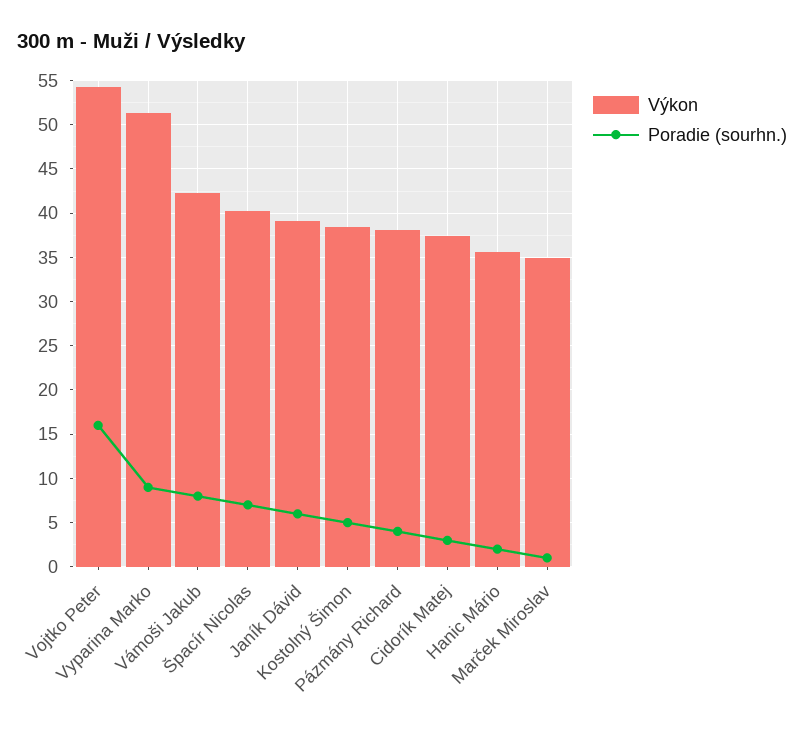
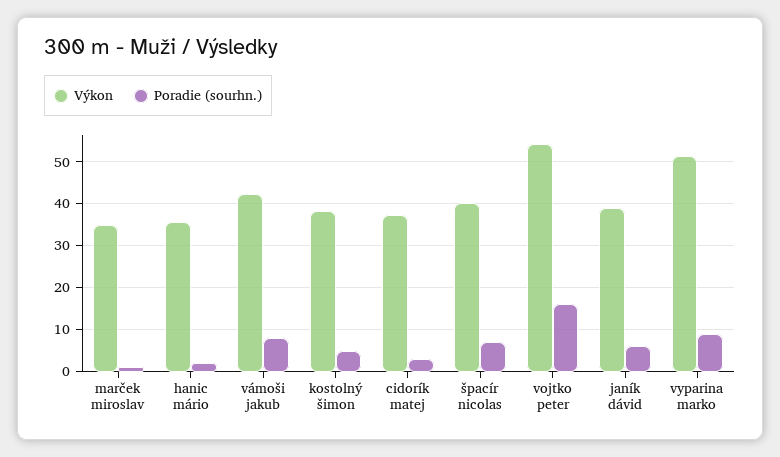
Výkon, Pázmány Richard: 38 -> none
Poradie (sourhn.), Pázmány Richard: 4 -> none

